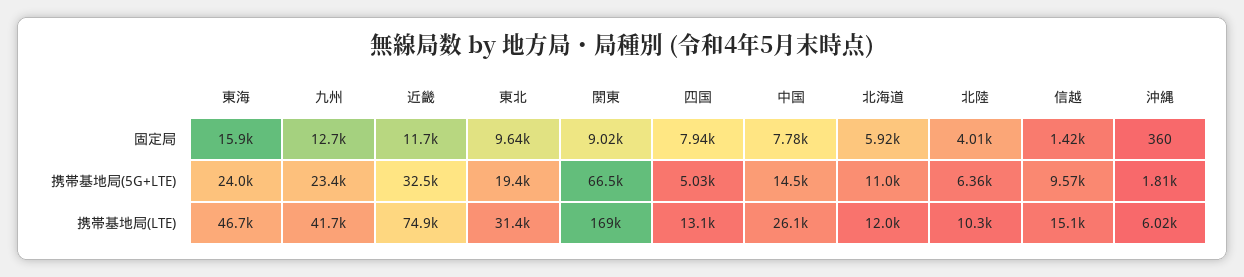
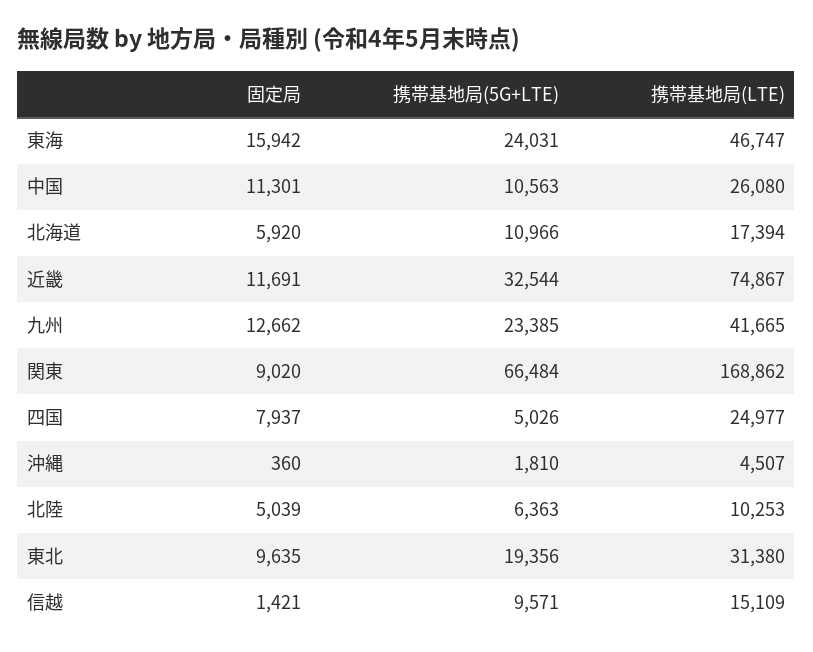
中国, 固定局: 7780 -> 11301
北陸, 固定局: 4010 -> 5039
中国, 携帯基地局(5G+LTE): 14500 -> 10563
四国, 携帯基地局(LTE): 13100 -> 24977
北海道, 携帯基地局(LTE): 12000 -> 17394
沖縄, 携帯基地局(LTE): 6020 -> 4507

